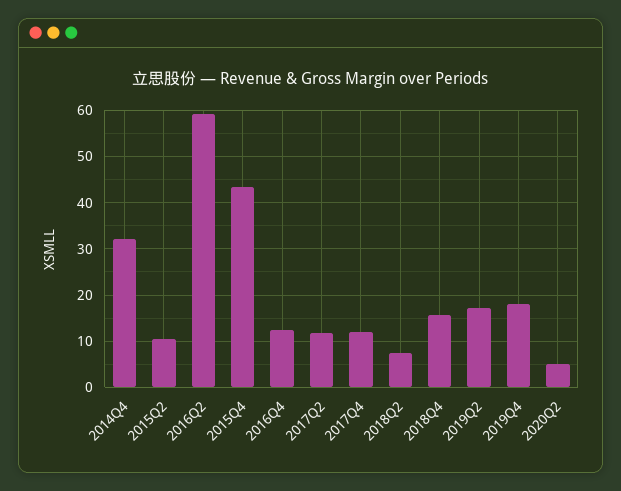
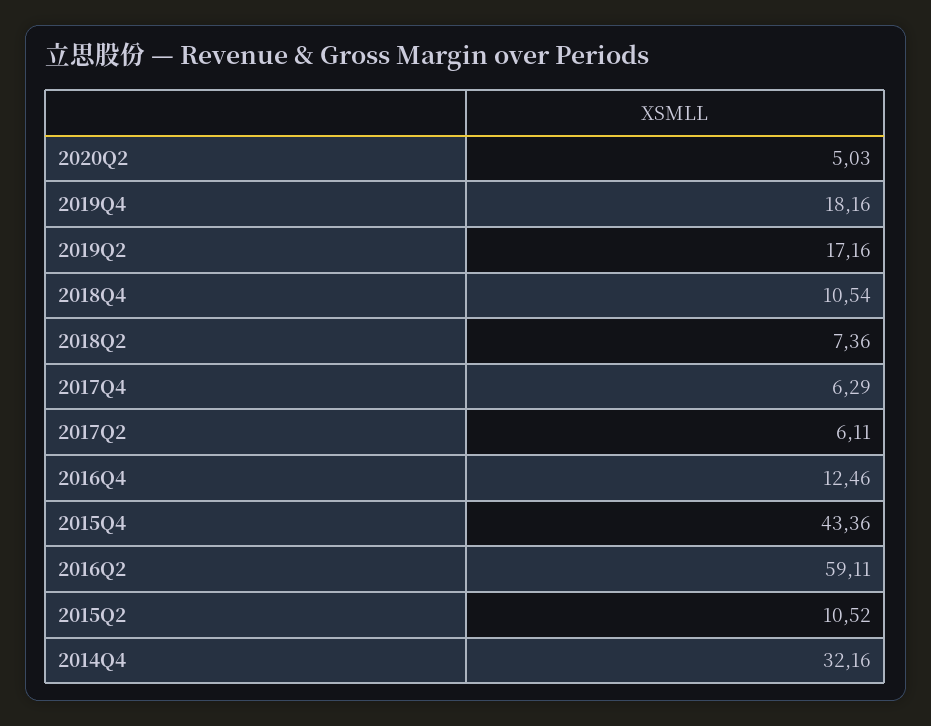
2017Q2: 12 -> 6.11
2017Q4: 12 -> 6.29
2018Q4: 16 -> 10.54

